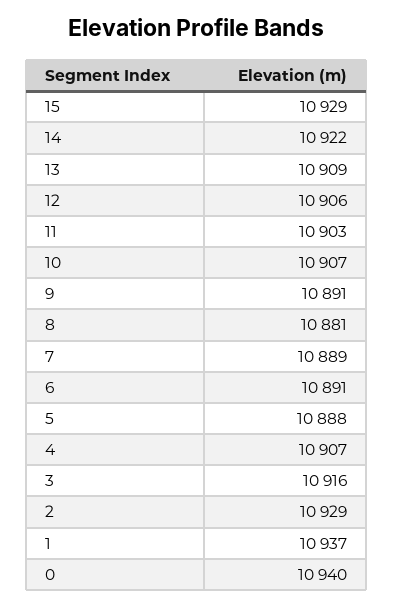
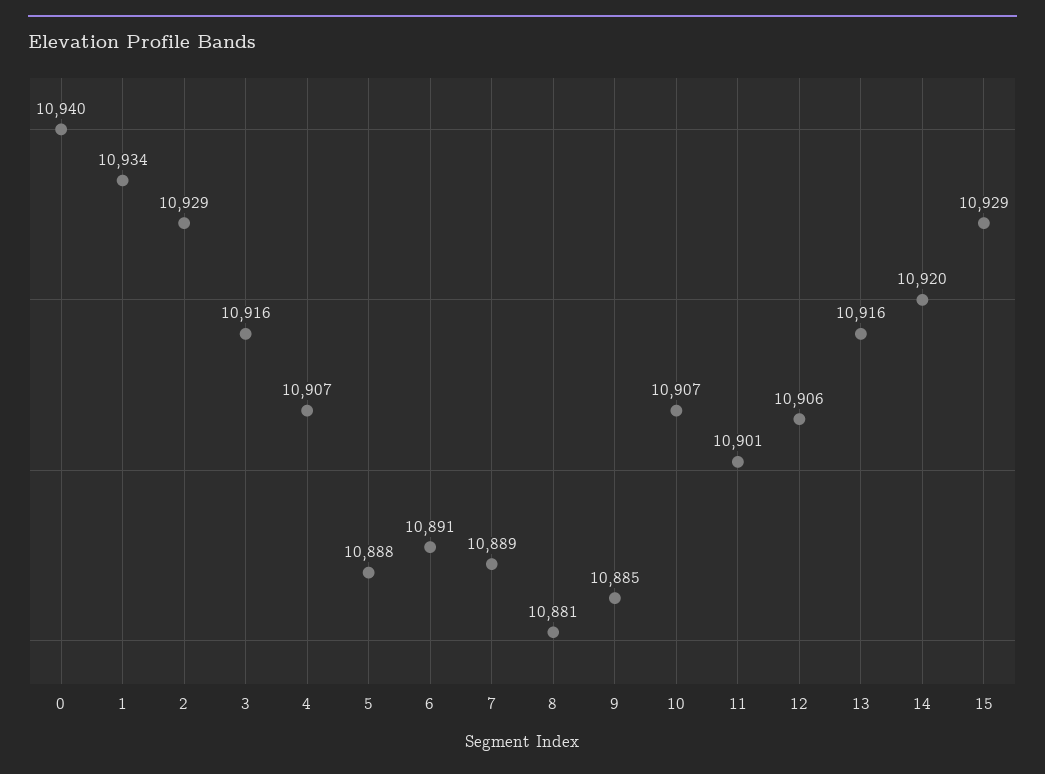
14: 10922 -> 10920
13: 10909 -> 10916
11: 10903 -> 10901
9: 10891 -> 10885
1: 10937 -> 10934

